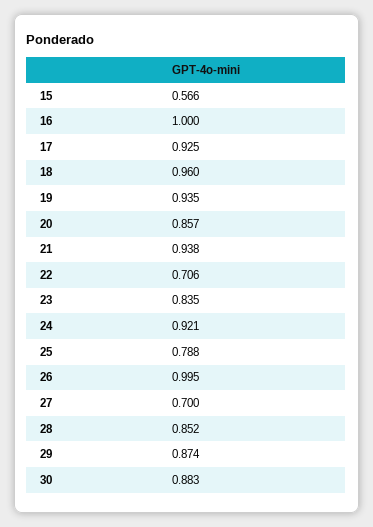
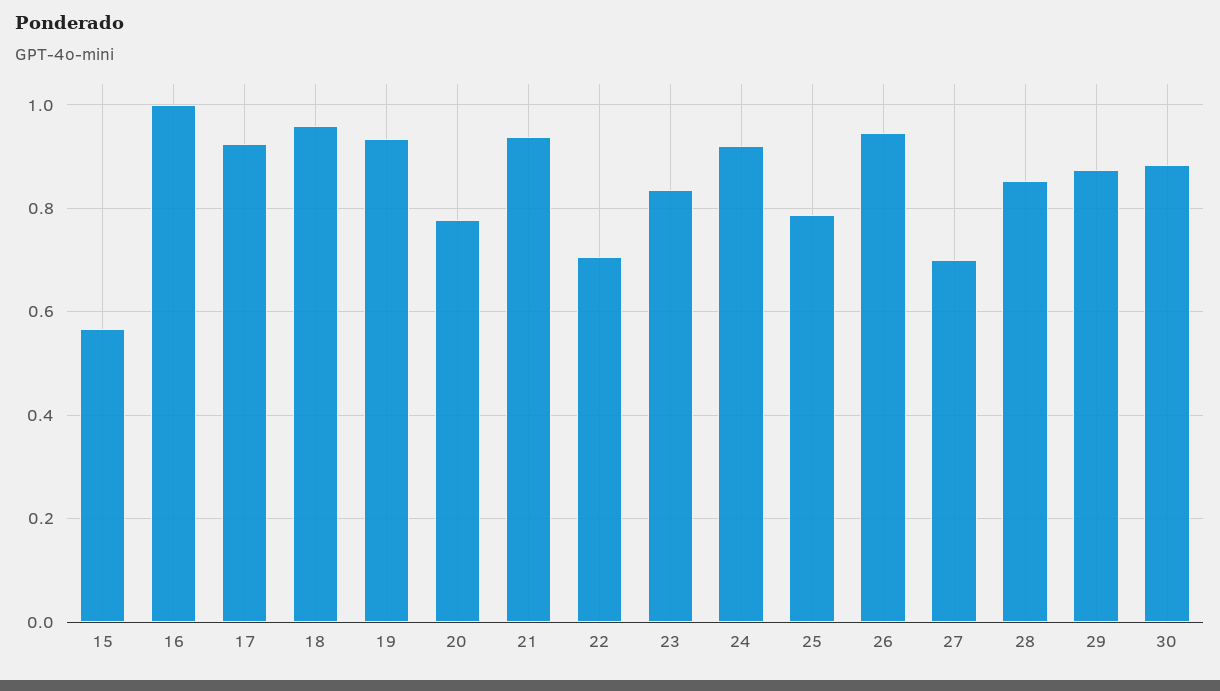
20: 0.857 -> 0.78
26: 0.995 -> 0.94

